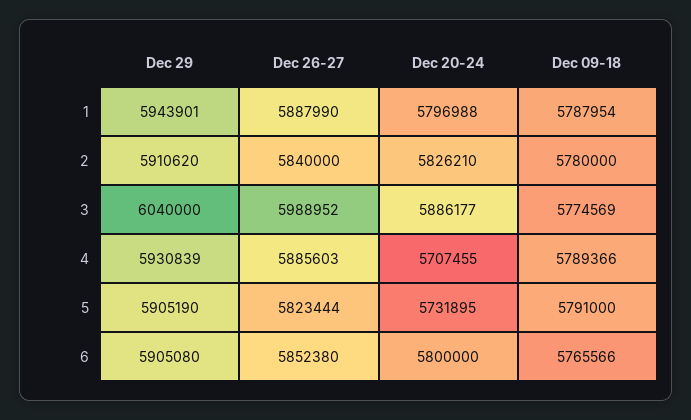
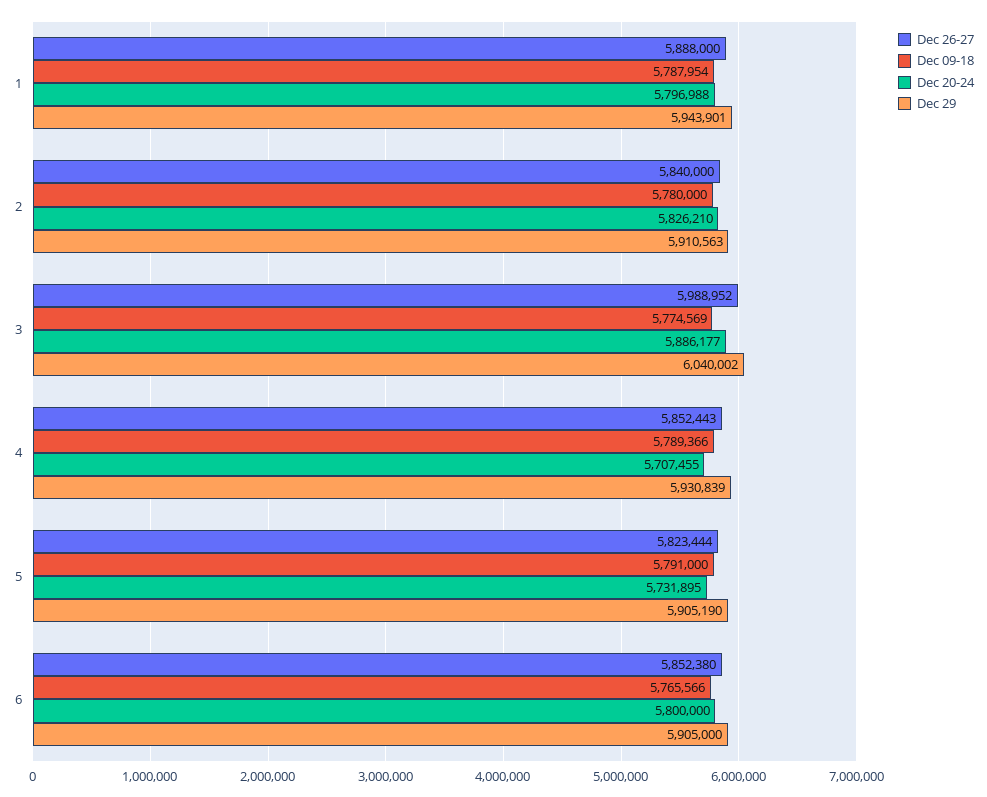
Dec 26-27, 1: 5887990 -> 5888000
Dec 29, 2: 5910620 -> 5910563
Dec 29, 3: 6040000 -> 6040002
Dec 26-27, 4: 5885603 -> 5852443
Dec 29, 6: 5905080 -> 5905000

